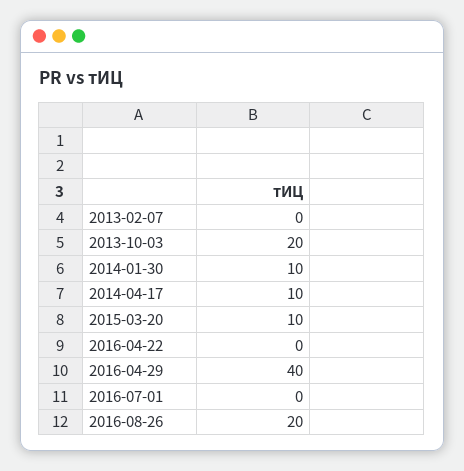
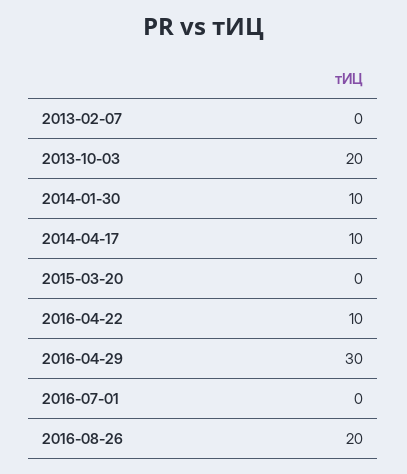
2015-03-20: 10 -> 0
2016-04-22: 0 -> 10
2016-04-29: 40 -> 30

